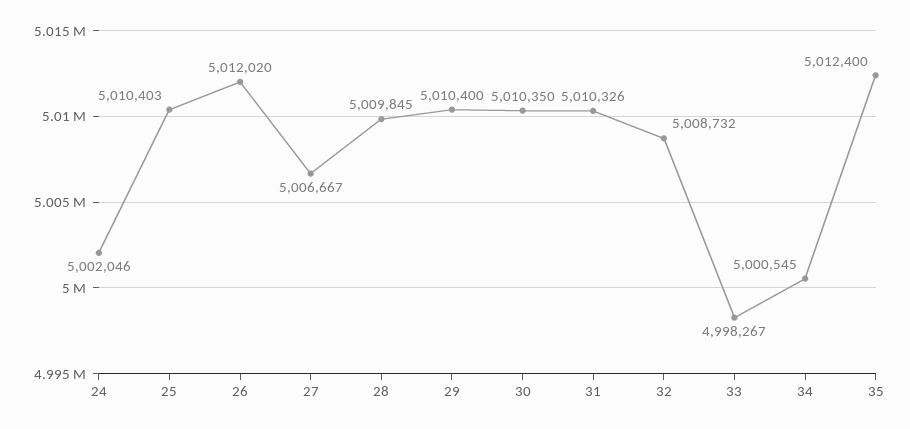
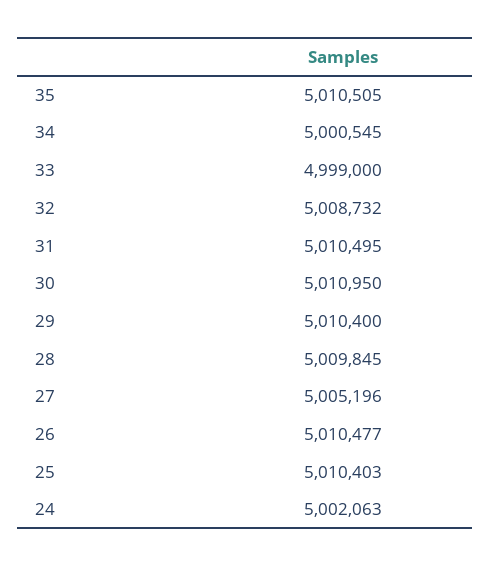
24: 5002046 -> 5002063
26: 5012020 -> 5010477
27: 5006667 -> 5005196
30: 5010350 -> 5010950
31: 5010326 -> 5010495
33: 4998267 -> 4999000
35: 5012400 -> 5010505

